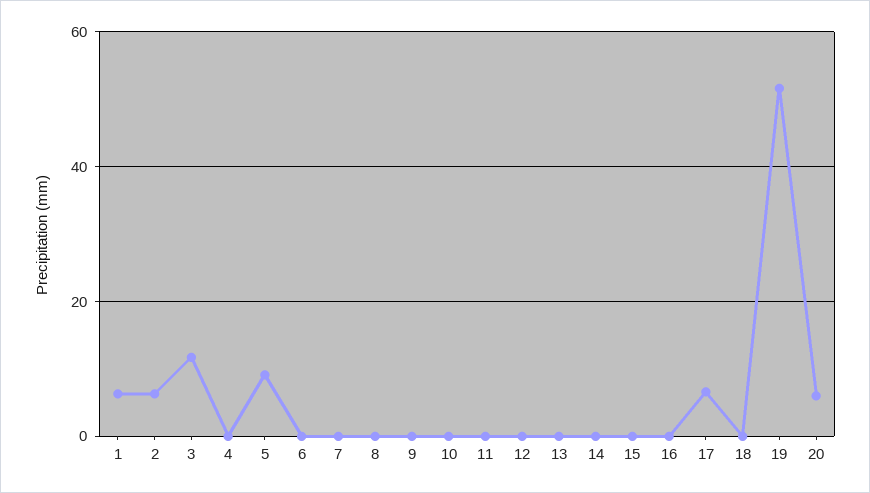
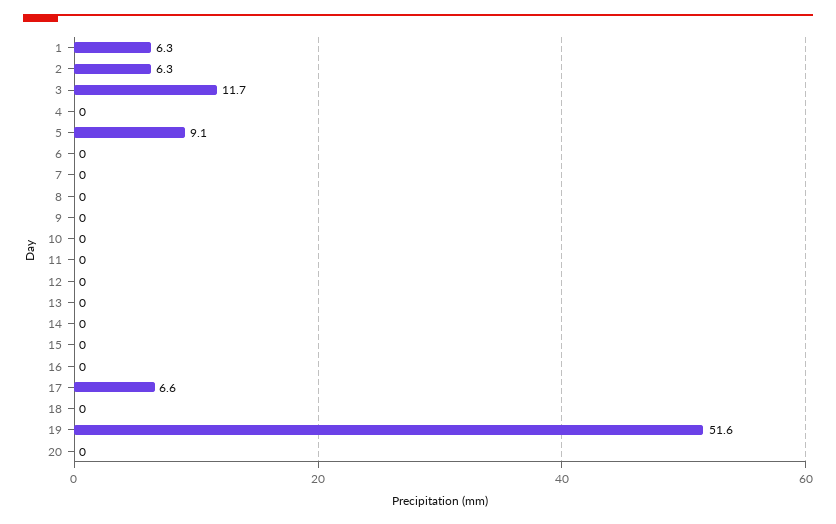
20: 6 -> 0

